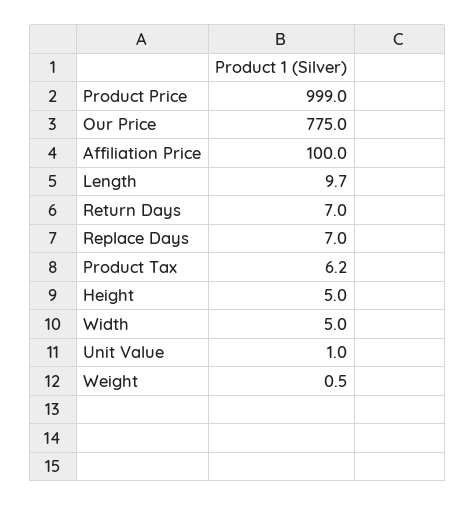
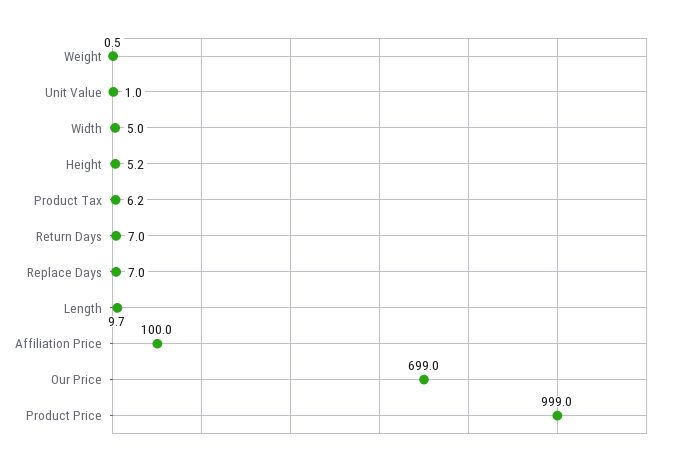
Our Price: 775 -> 699
Height: 5 -> 5.2

